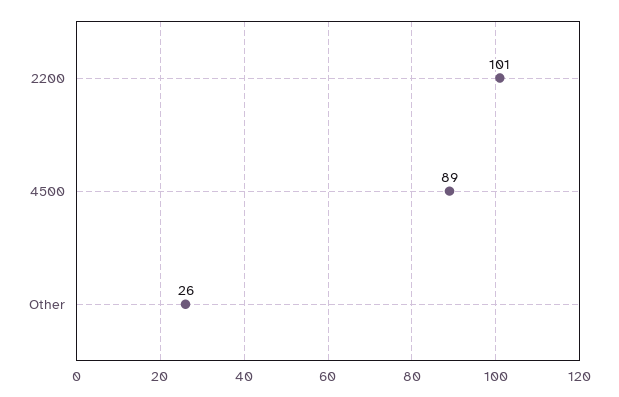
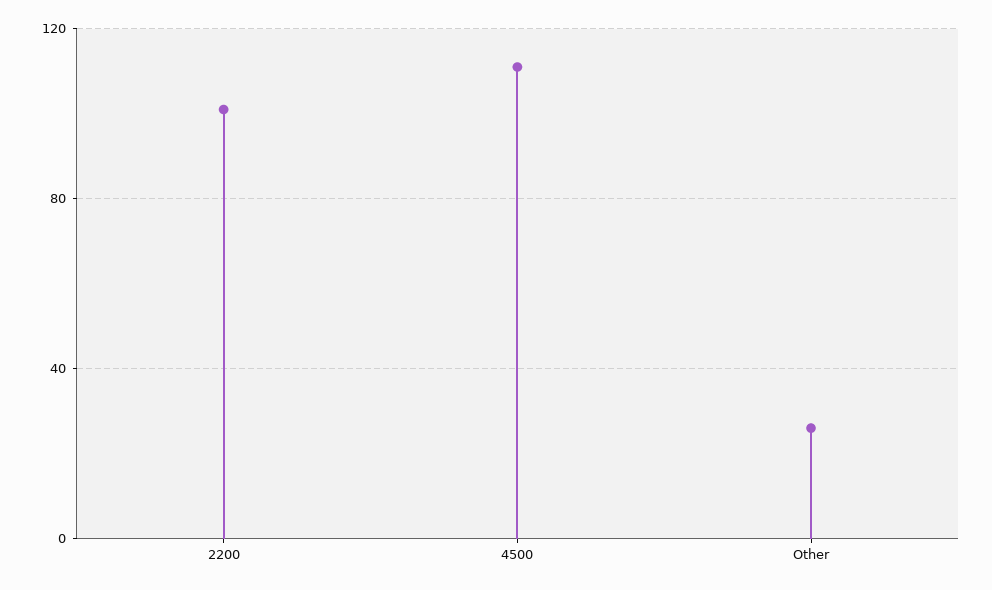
4500: 89 -> 110

